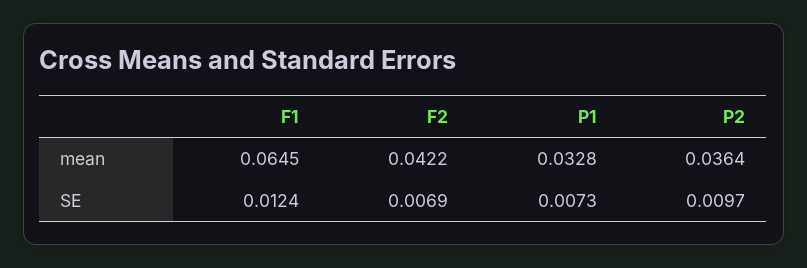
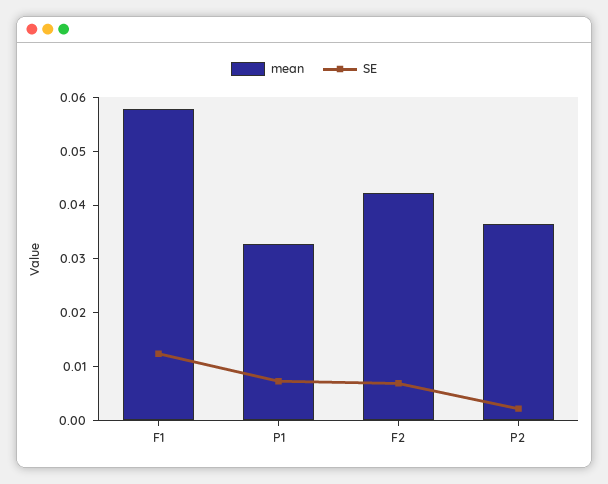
mean, F1: 0.0645 -> 0.058
SE, P2: 0.0097 -> 0.002

